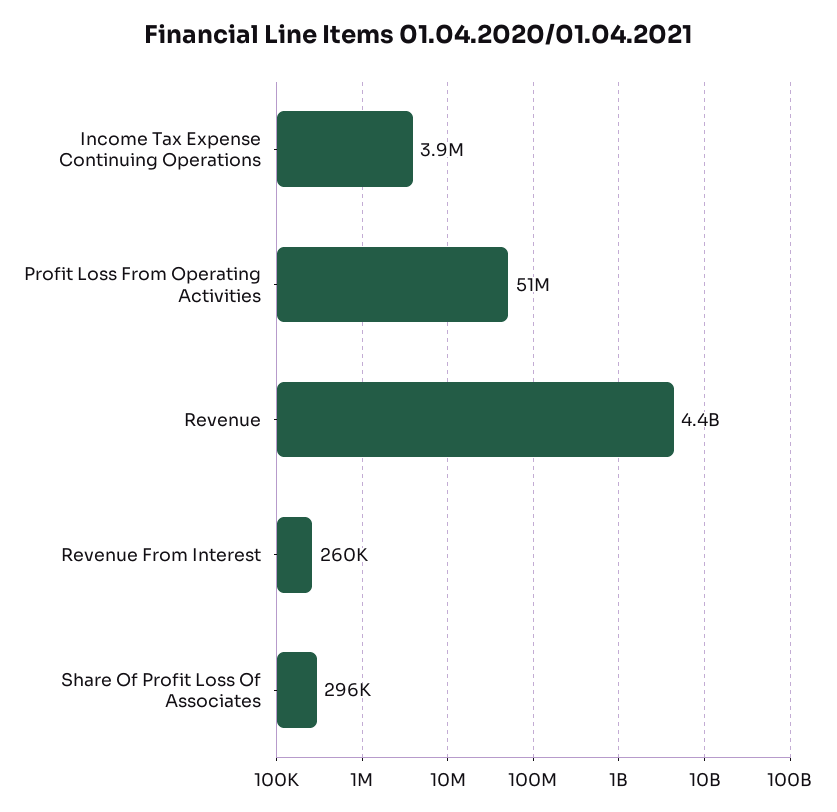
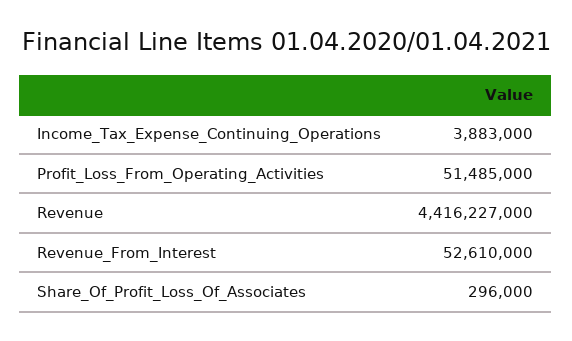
Revenue From Interest: 260000 -> 52610000

